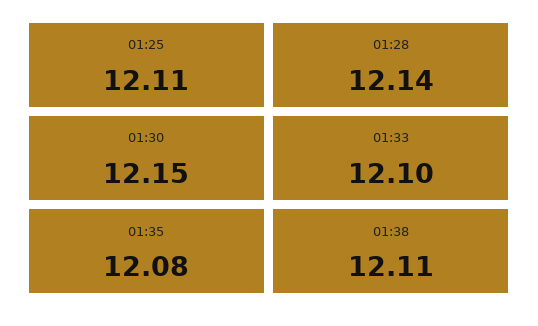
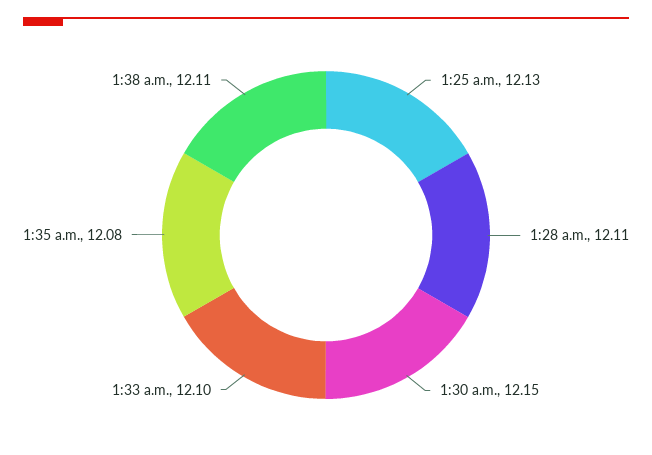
01:25: 12.11 -> 12.13
01:28: 12.14 -> 12.11

